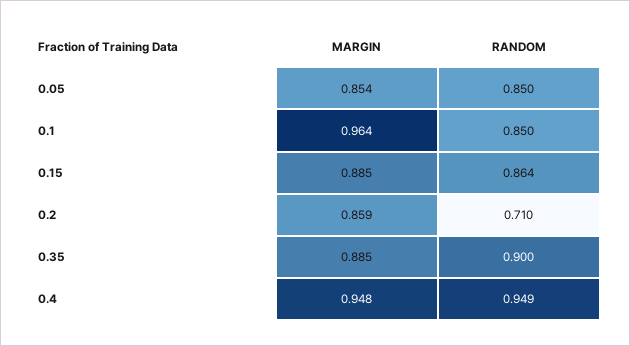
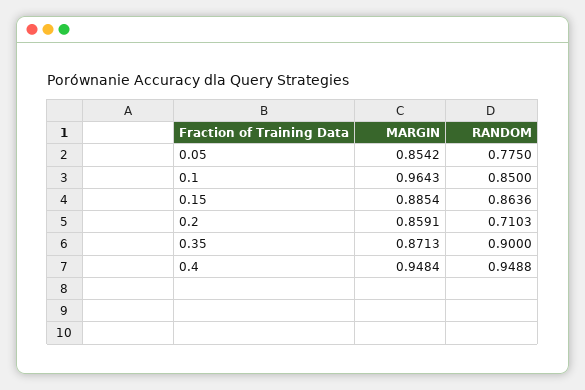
RANDOM, 0.05: 0.85 -> 0.775
MARGIN, 0.35: 0.885 -> 0.8713

